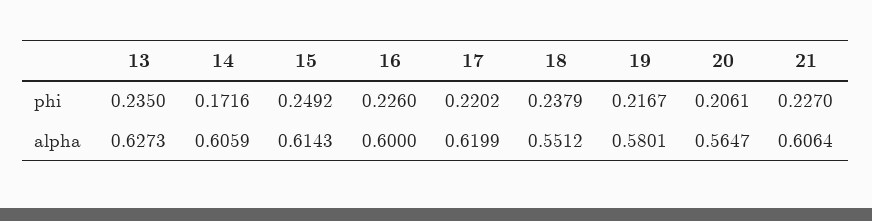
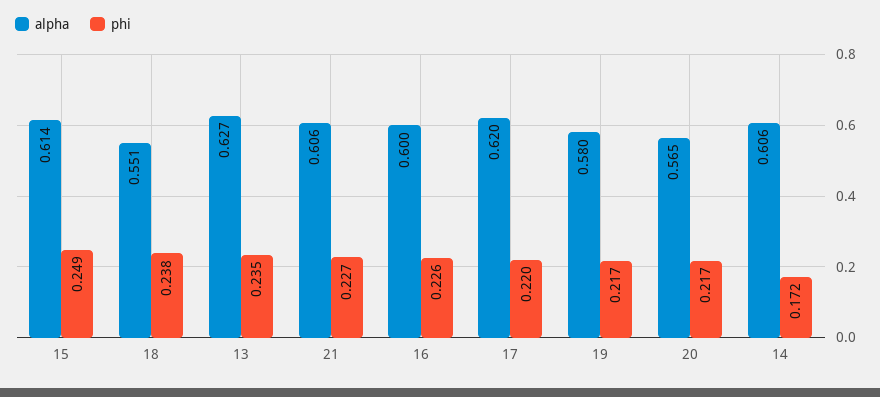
phi, 20: 0.2061 -> 0.217

